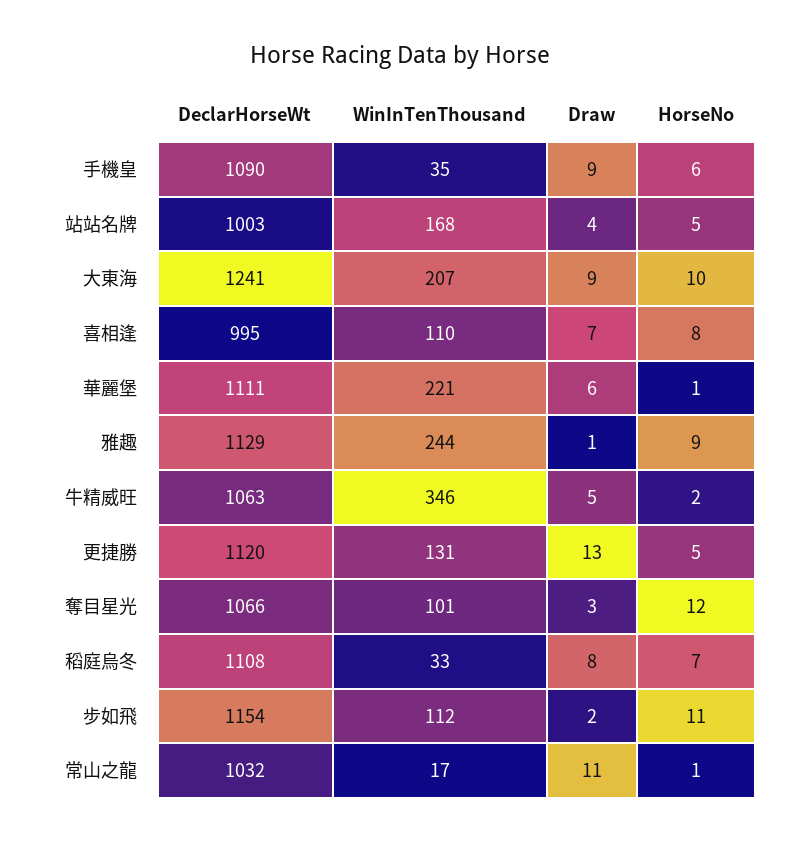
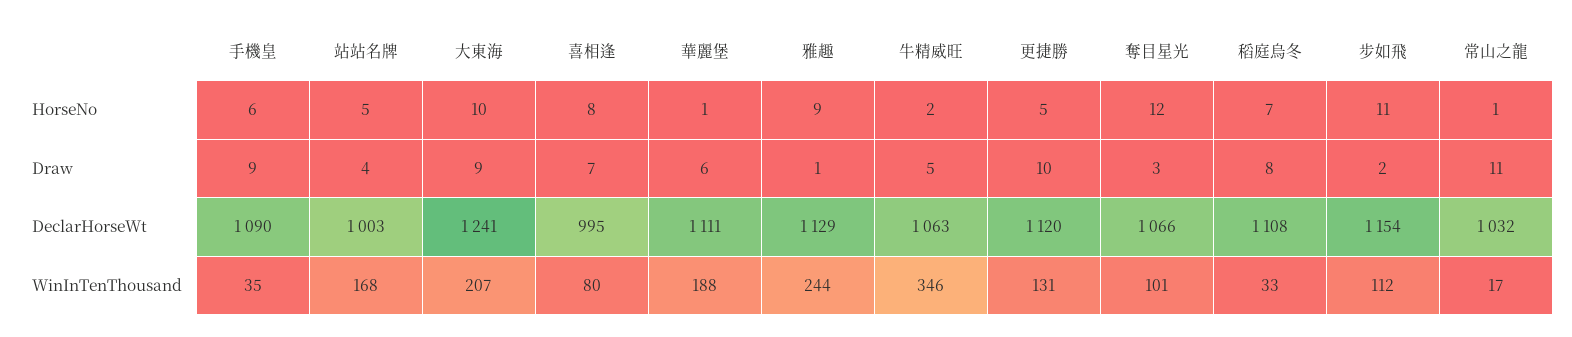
WinInTenThousand, 喜相逢: 110 -> 80
WinInTenThousand, 華麗堡: 221 -> 188
Draw, 更捷勝: 13 -> 10

